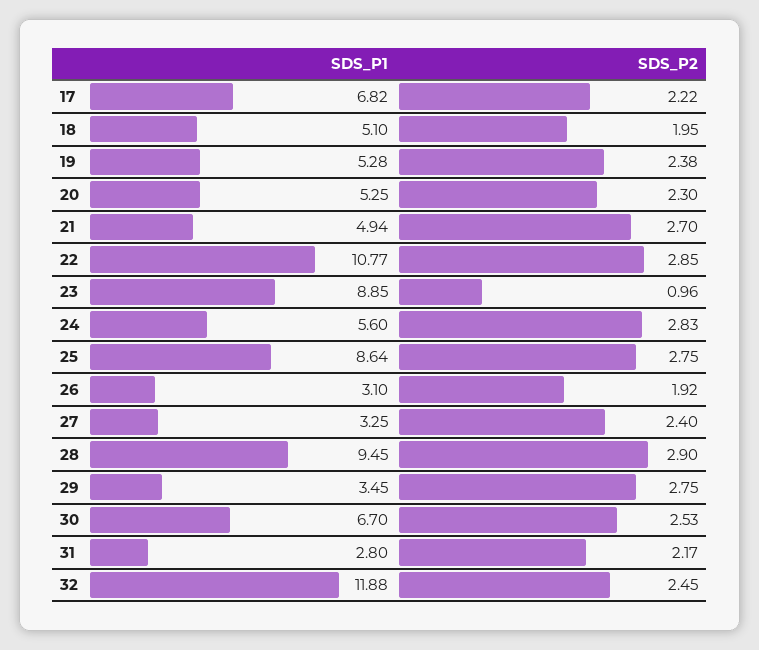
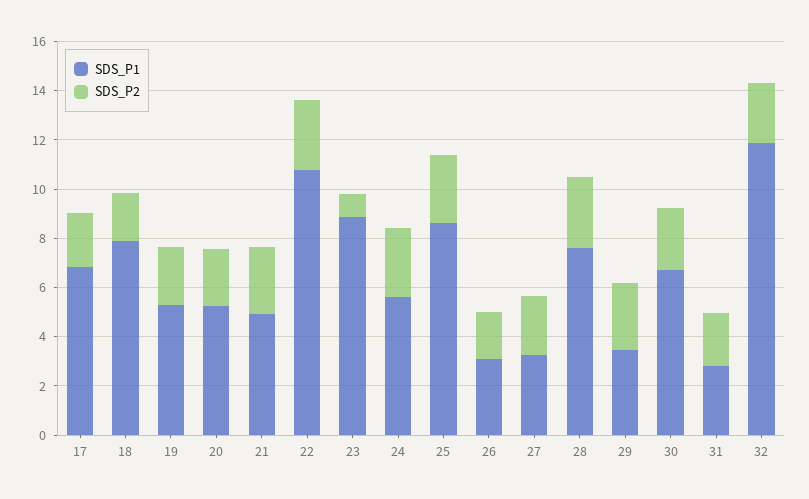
SDS_P1, 18: 5.1 -> 8
SDS_P1, 28: 9.45 -> 7.5

